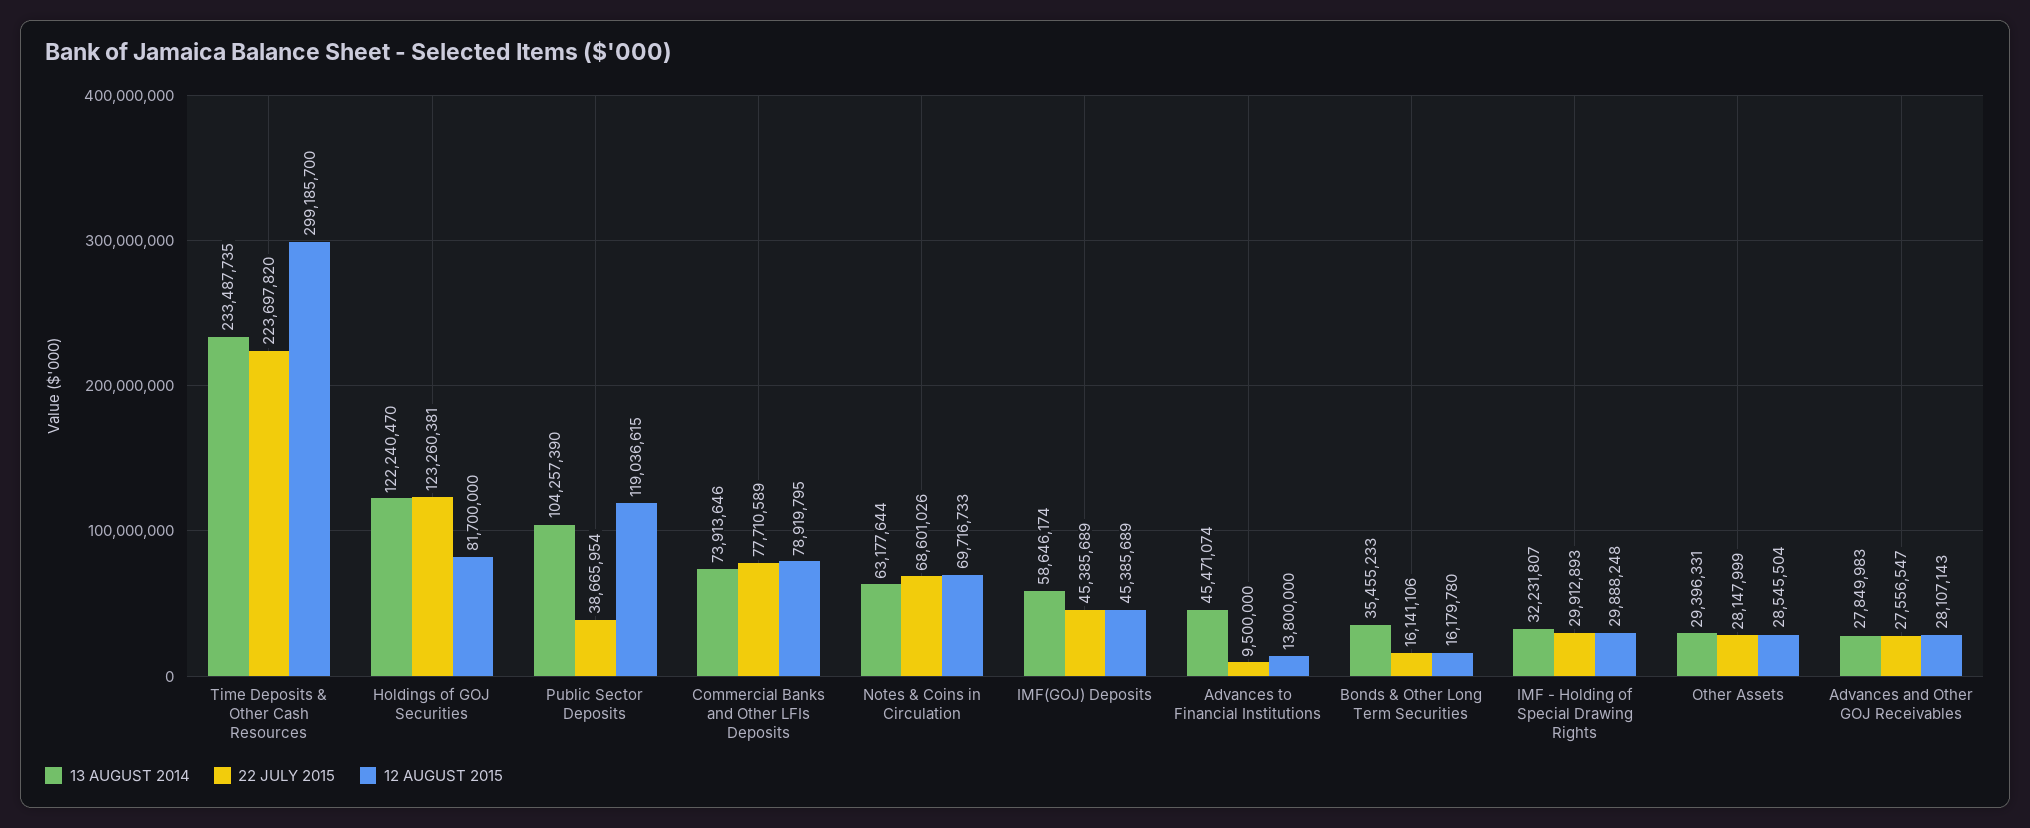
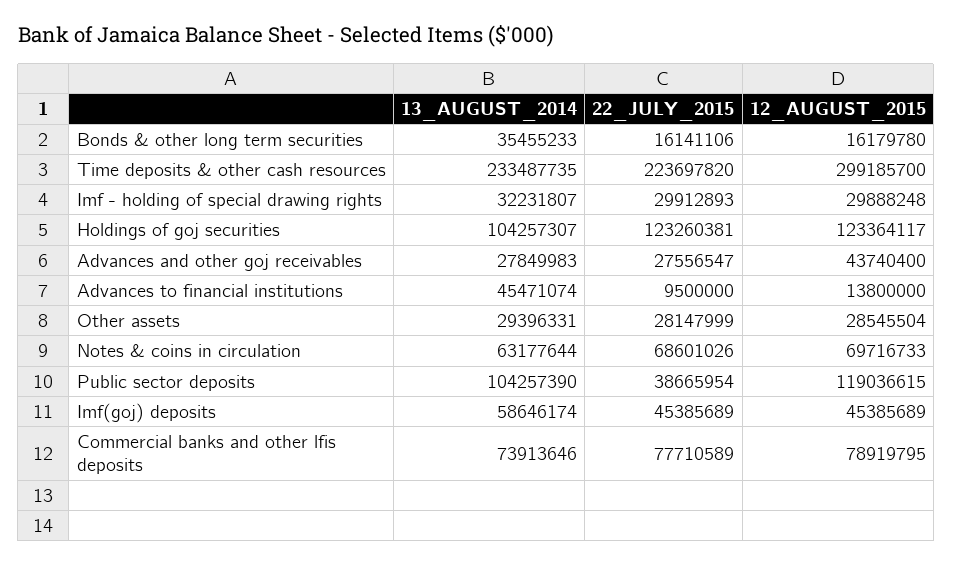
13 AUGUST 2014, Holdings of GOJ Securities: 122240470 -> 104257307
12 AUGUST 2015, Holdings of GOJ Securities: 81700000 -> 123364117
12 AUGUST 2015, Advances and Other GOJ Receivables: 28107143 -> 43740400

